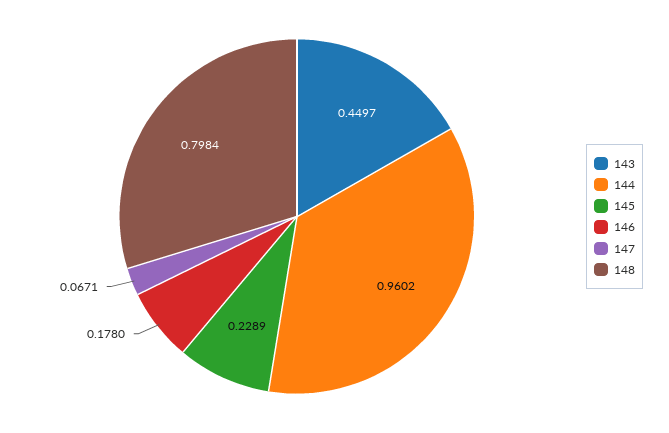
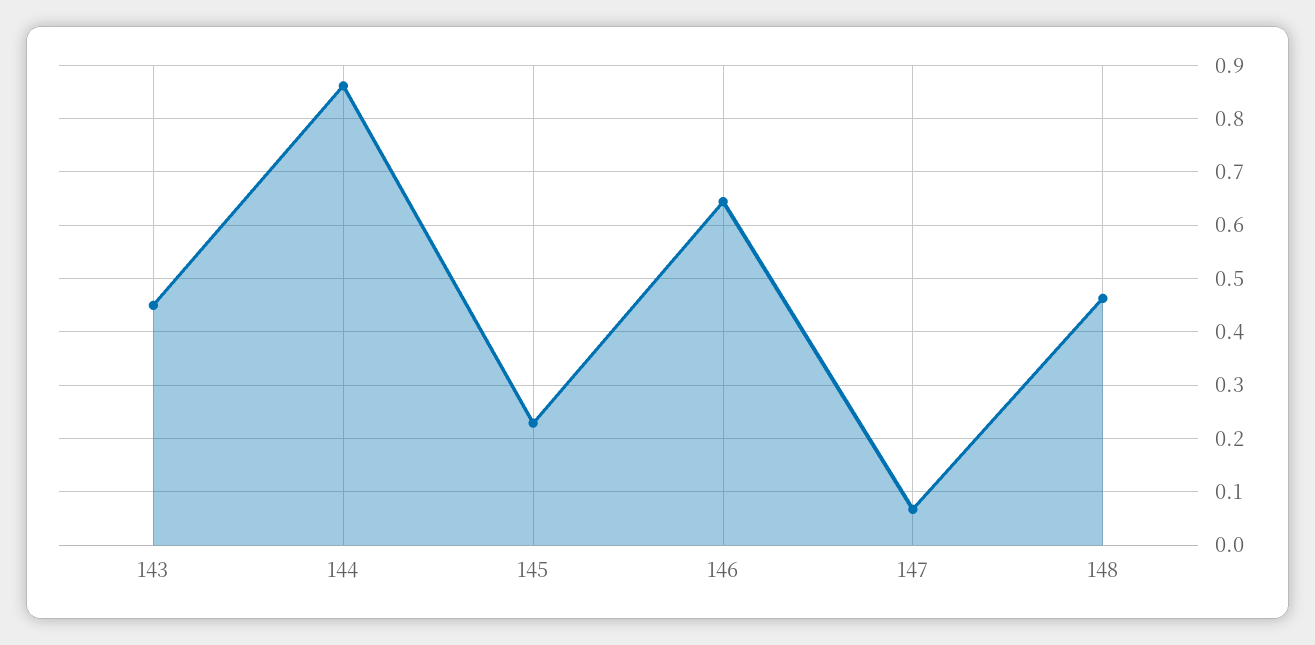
144: 0.9602 -> 0.86
146: 0.178 -> 0.64
148: 0.7984 -> 0.46

